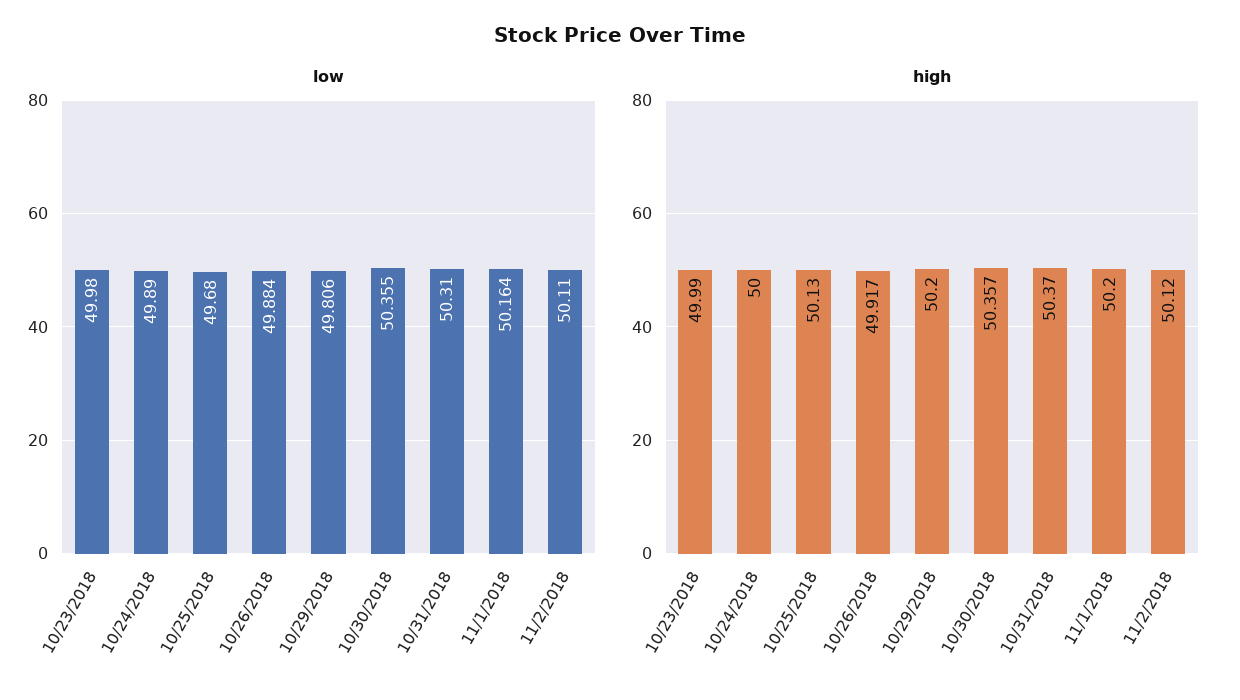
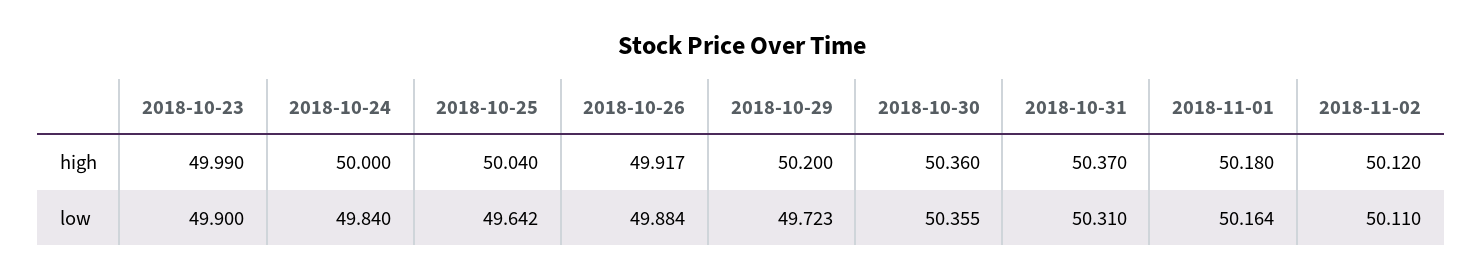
low, 10/23/2018: 49.98 -> 49.9
low, 10/24/2018: 49.89 -> 49.84
low, 10/25/2018: 49.68 -> 49.642
low, 10/29/2018: 49.806 -> 49.723
high, 10/25/2018: 50.13 -> 50.04
high, 10/30/2018: 50.357 -> 50.36
high, 11/1/2018: 50.2 -> 50.18

